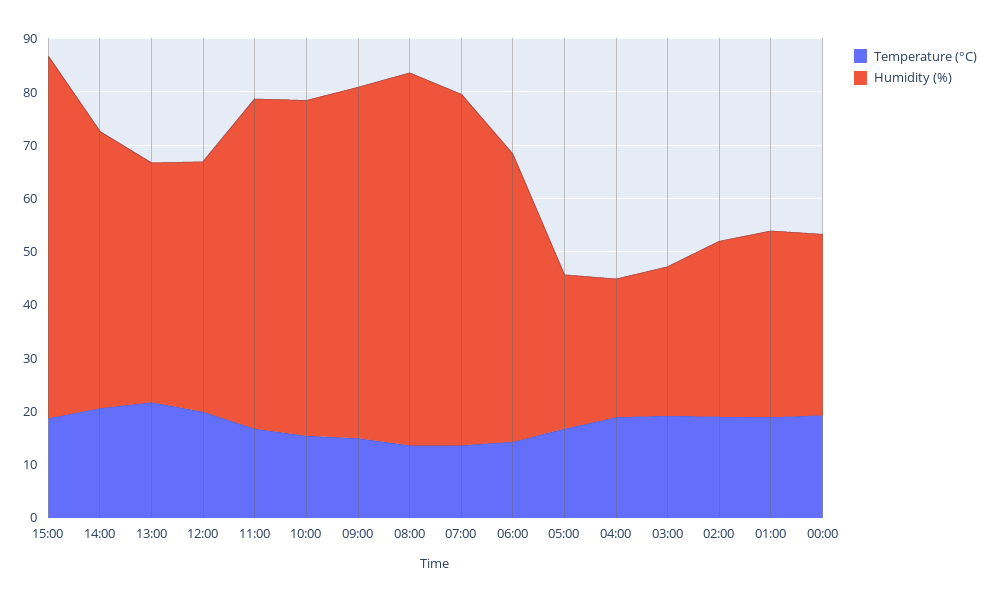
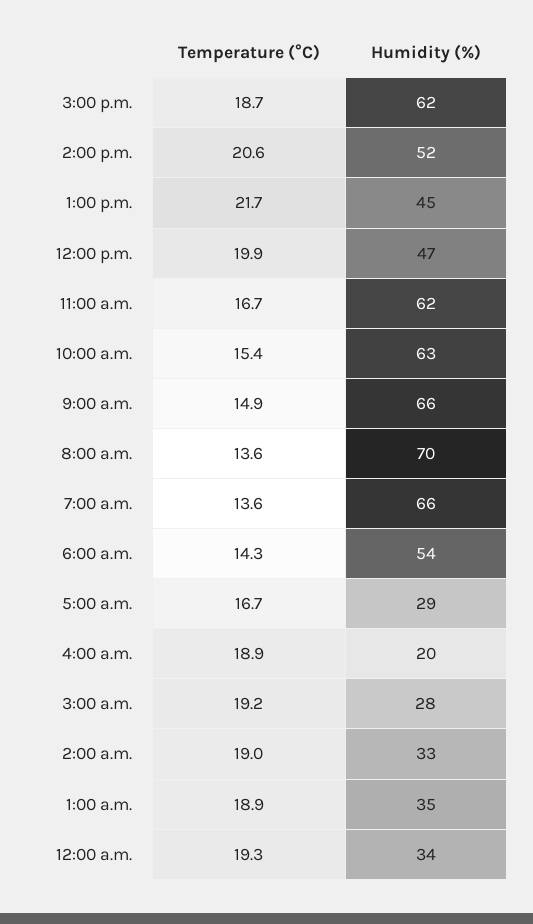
Humidity (%), 15:00: 68 -> 62
Humidity (%), 04:00: 26 -> 20

